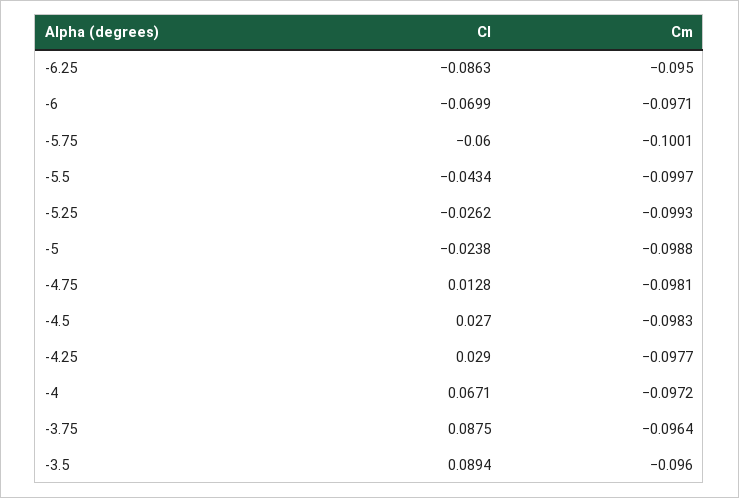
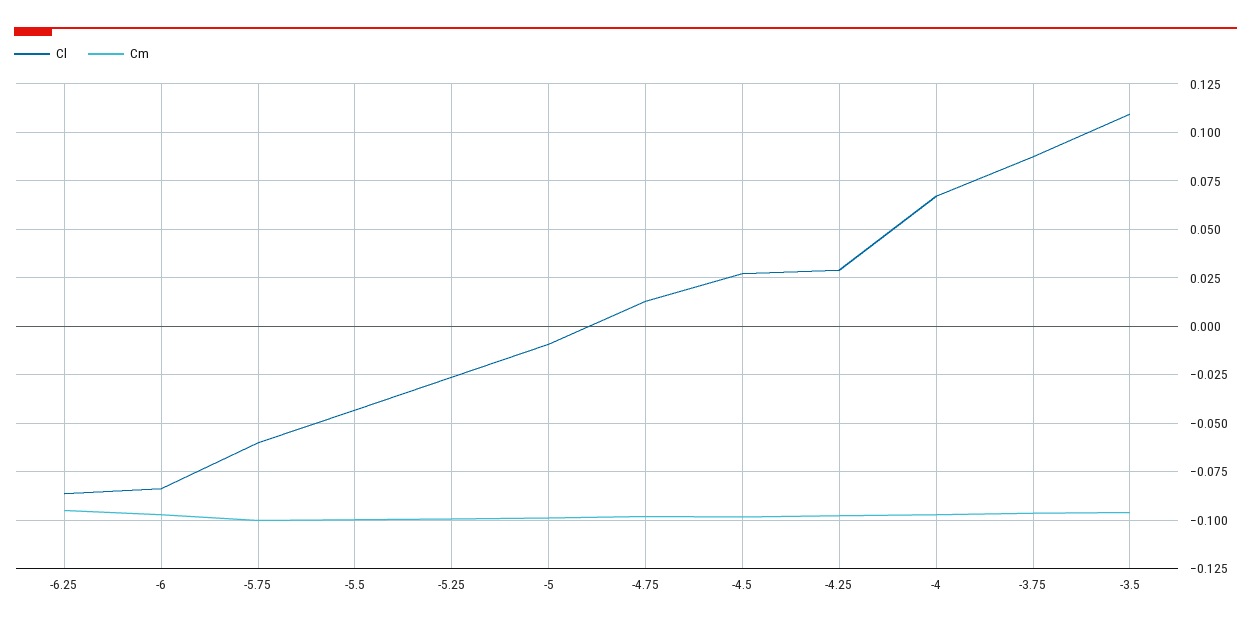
Cl, -6: -0.0699 -> -0.085
Cl, -5: -0.0238 -> -0.01
Cl, -3.5: 0.0894 -> 0.11

